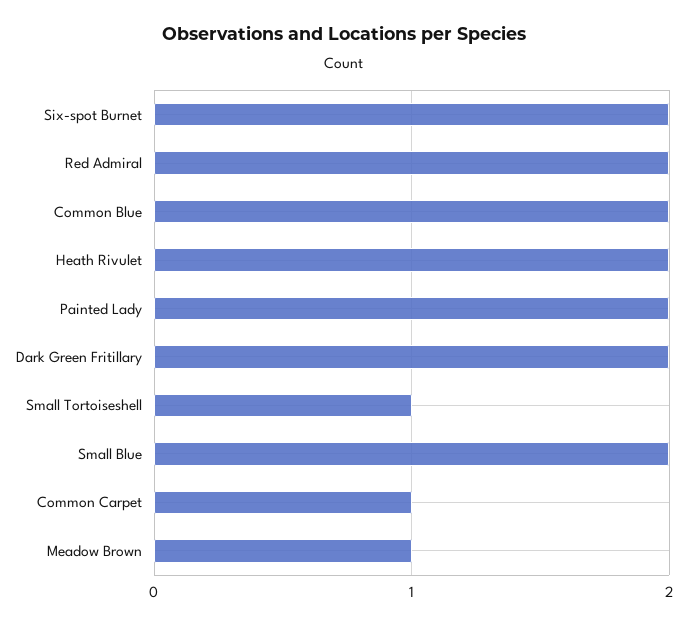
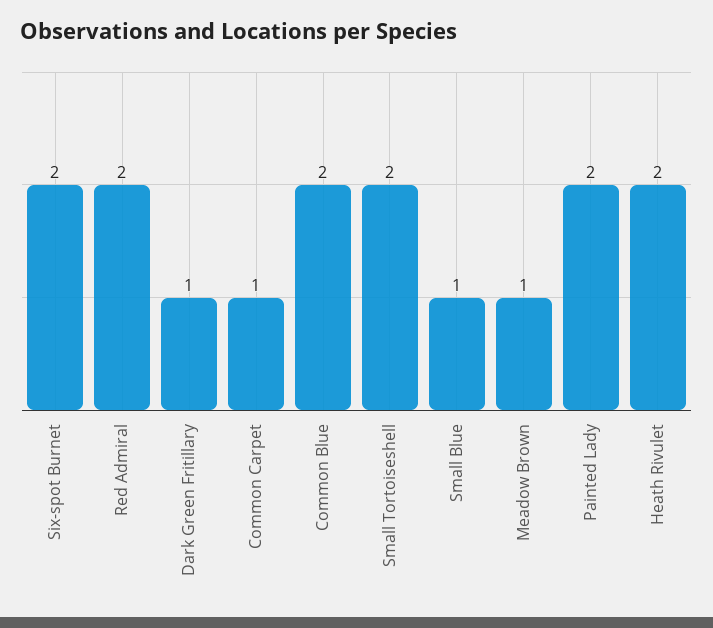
Dark Green Fritillary: 2 -> 1
Small Tortoiseshell: 1 -> 2
Small Blue: 2 -> 1

